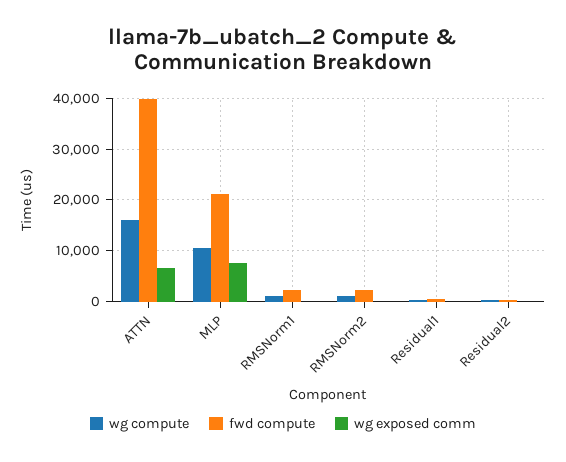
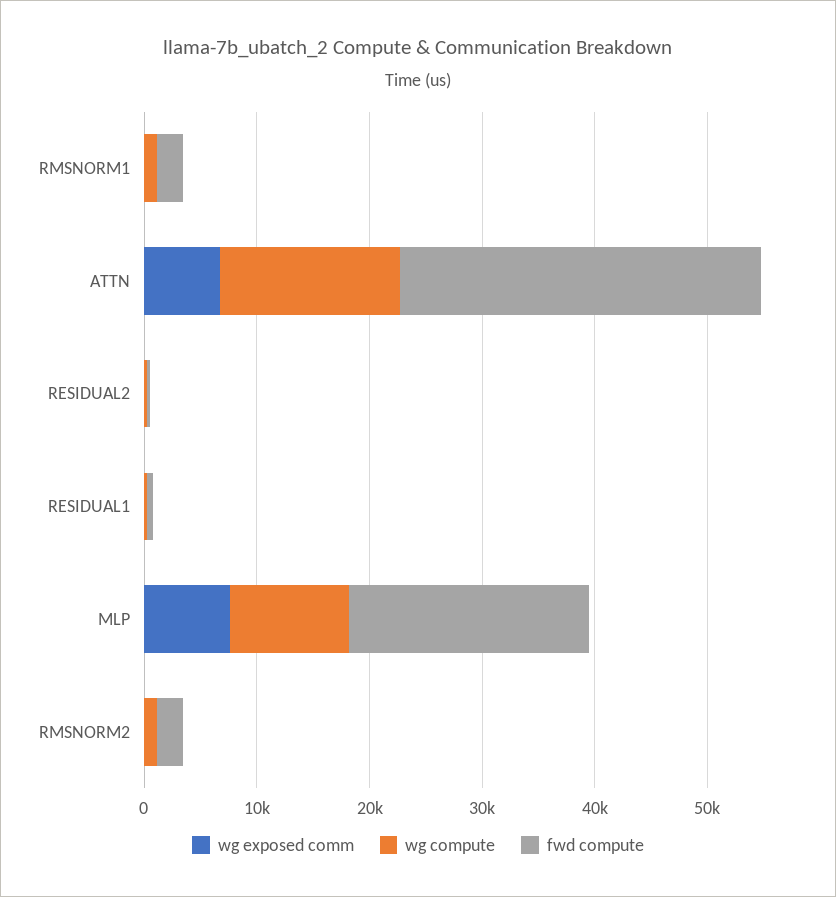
fwd compute, ATTN: 40000 -> 32000

